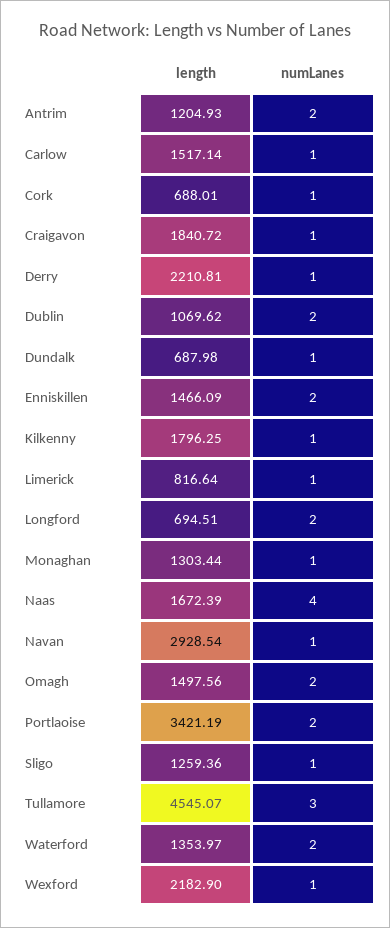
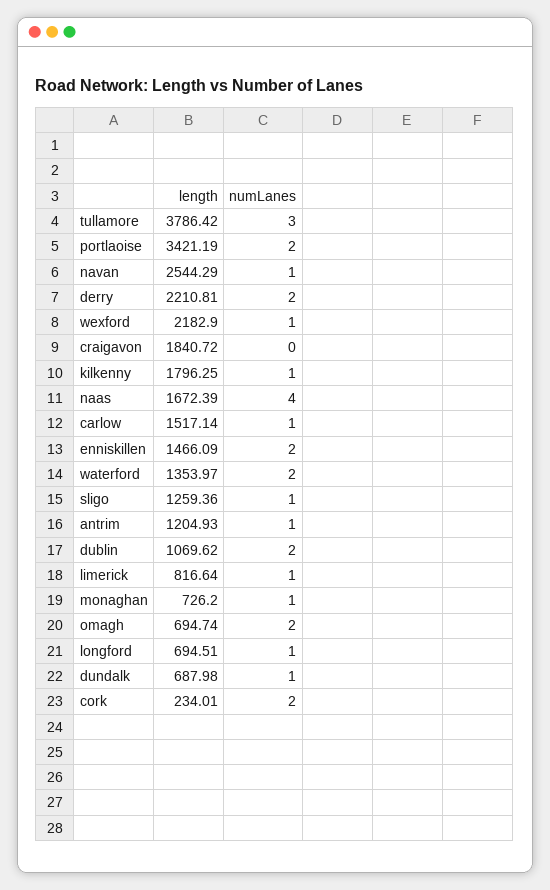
numLanes, Antrim: 2 -> 1
length, Cork: 688.01 -> 234.01
numLanes, Cork: 1 -> 2
numLanes, Craigavon: 1 -> 0
numLanes, Derry: 1 -> 2
numLanes, Longford: 2 -> 1
length, Monaghan: 1303.44 -> 726.2
length, Navan: 2928.54 -> 2544.29
length, Omagh: 1497.56 -> 694.74
length, Tullamore: 4545.07 -> 3786.42

